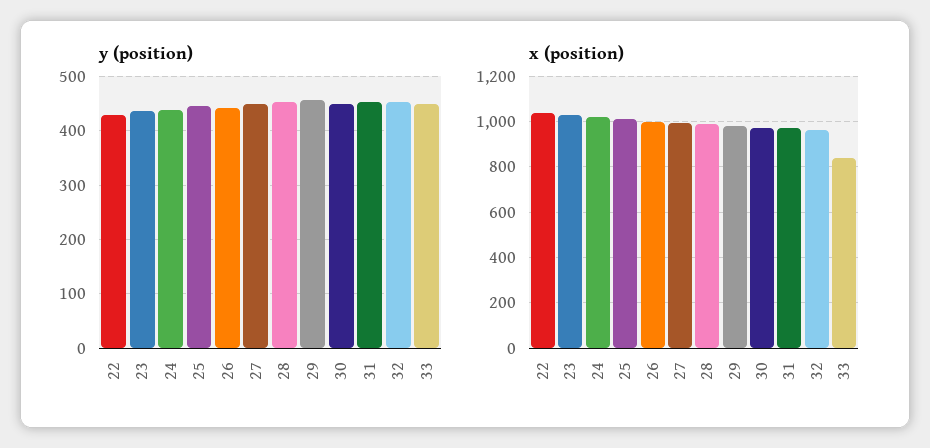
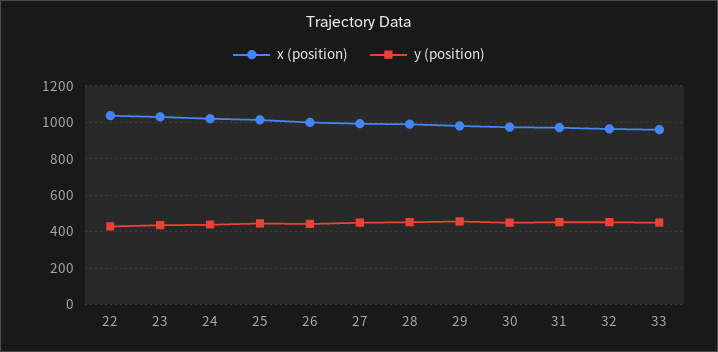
x (position), 33: 850 -> 950

